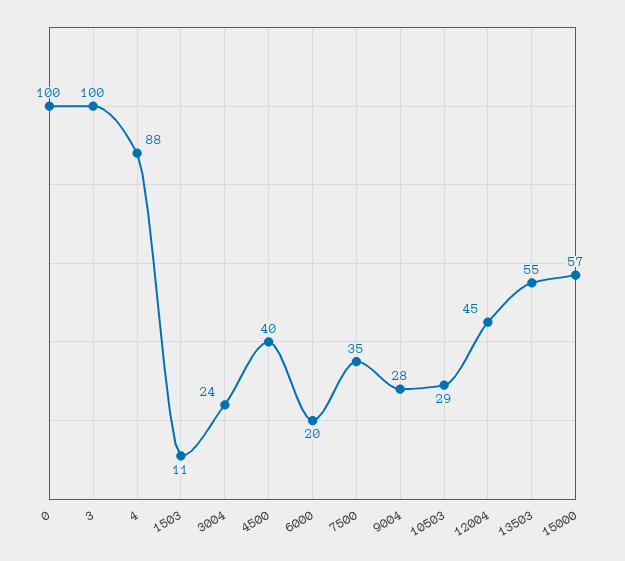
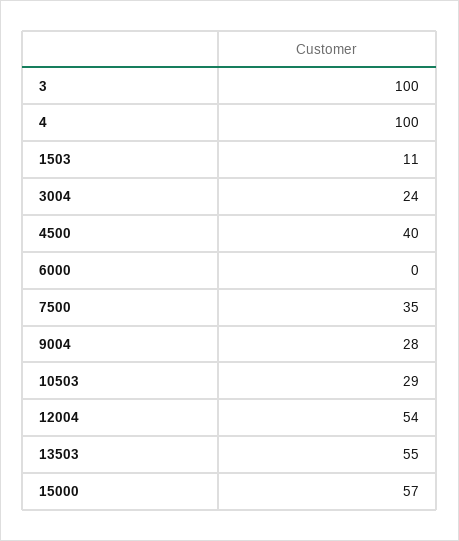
0: 100 -> none
4: 88 -> 100
6000: 20 -> 0
12004: 45 -> 54

